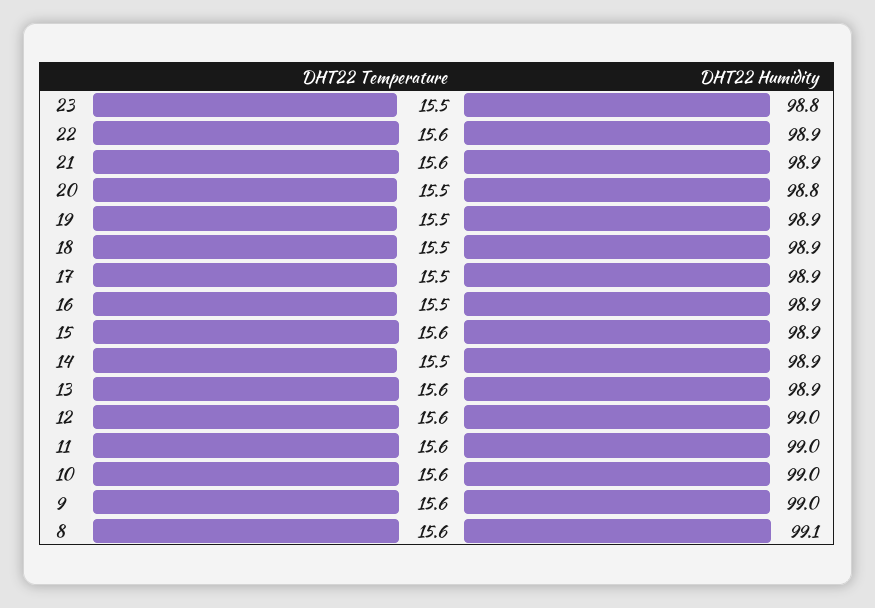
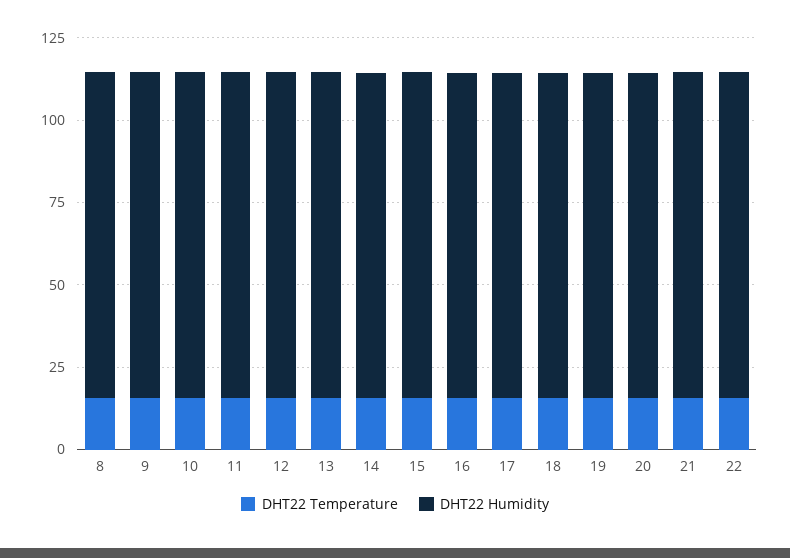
DHT22 Temperature, 23: 15.5 -> none
DHT22 Humidity, 23: 98.8 -> none

